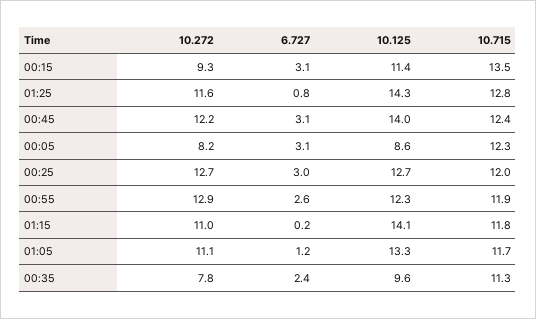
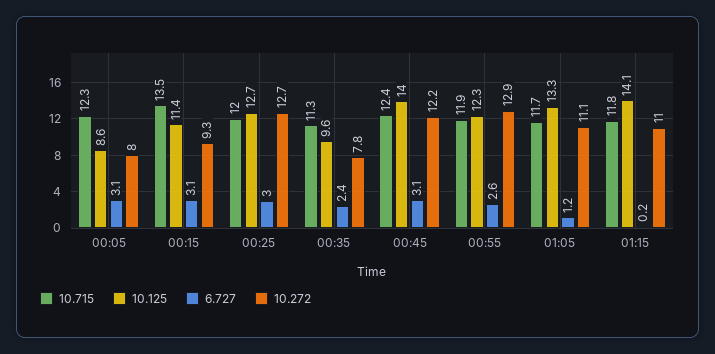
10.272, 01:25: 11.6 -> none
6.727, 01:25: 0.8 -> none
10.125, 01:25: 14.3 -> none
10.715, 01:25: 12.8 -> none
10.272, 00:05: 8.2 -> 8

